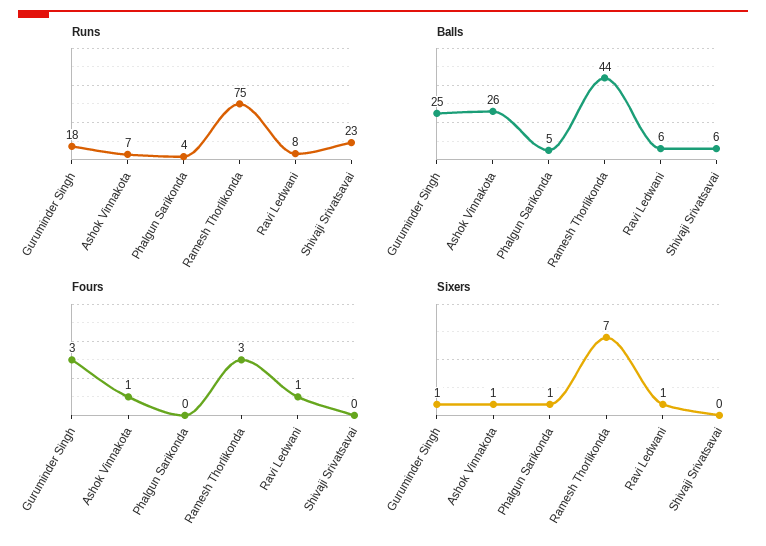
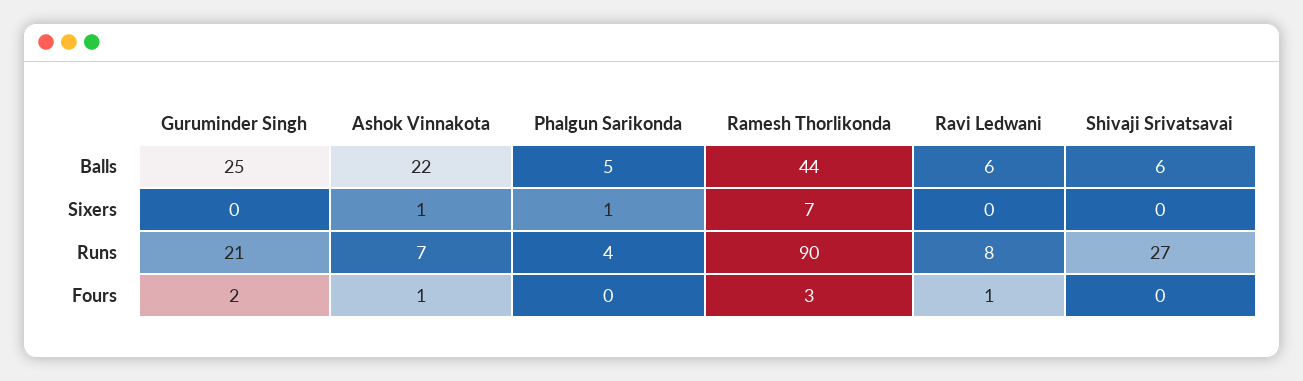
Runs, Guruminder Singh: 18 -> 21
Runs, Ramesh Thorlikonda: 75 -> 90
Runs, Shivaji Srivatsavai: 23 -> 27
Balls, Ashok Vinnakota: 26 -> 22
Fours, Guruminder Singh: 3 -> 2
Sixers, Guruminder Singh: 1 -> 0
Sixers, Ravi Ledwani: 1 -> 0

